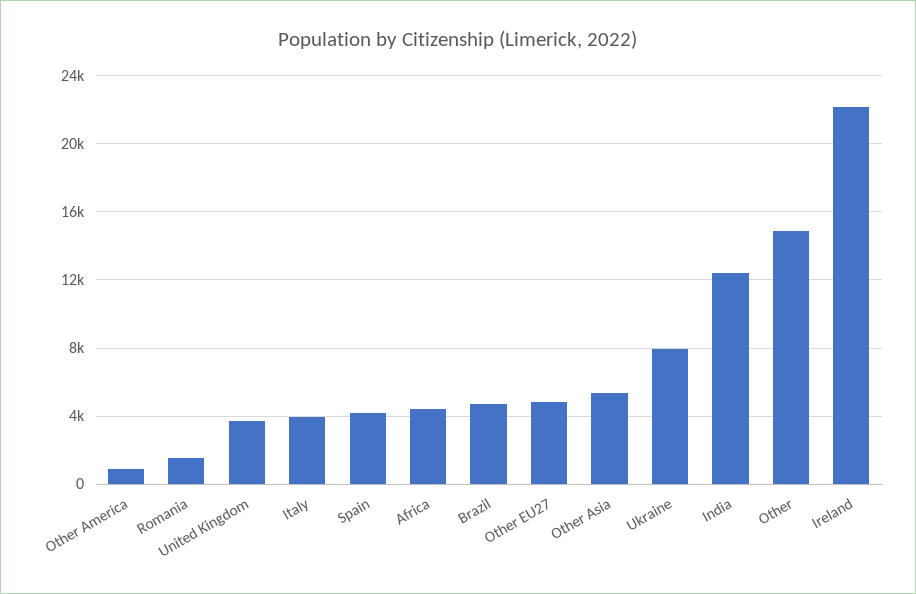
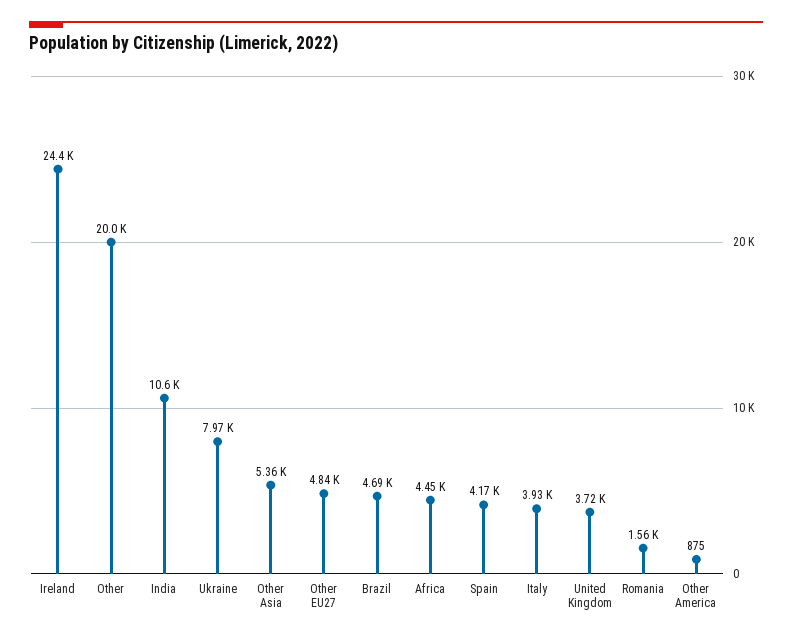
India: 12500 -> 10600
Other: 15000 -> 20000
Ireland: 22000 -> 24400

